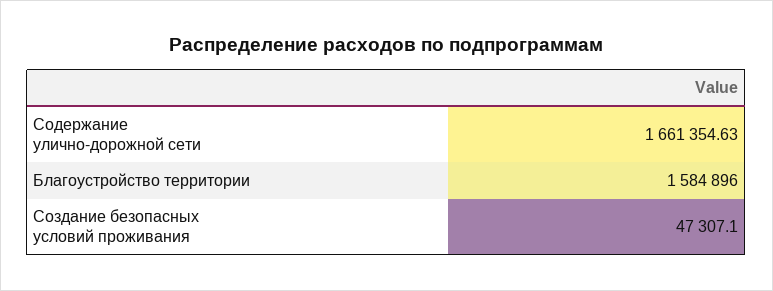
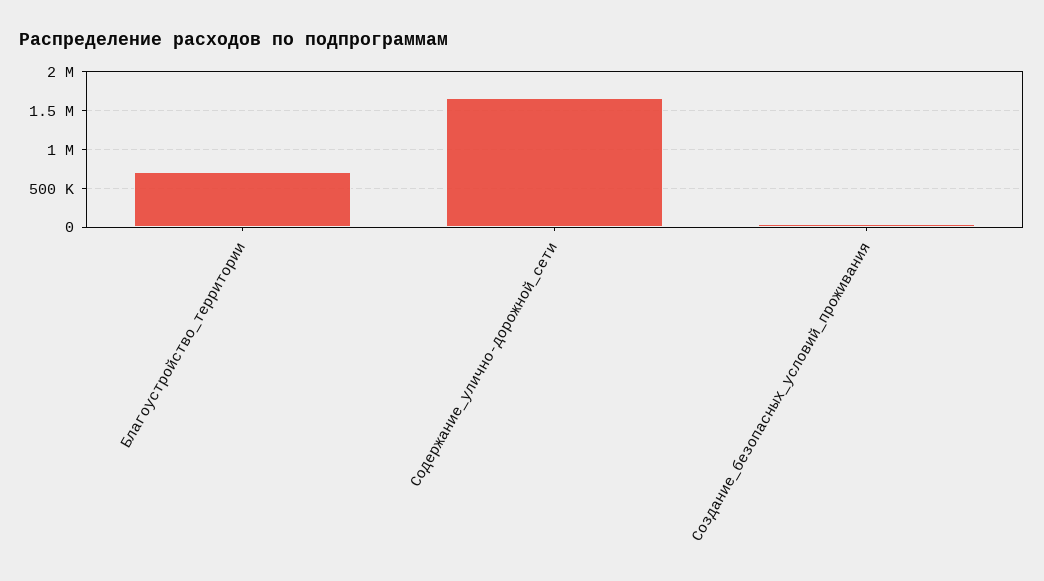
Благоустройство территории: 1584896 -> 700000

